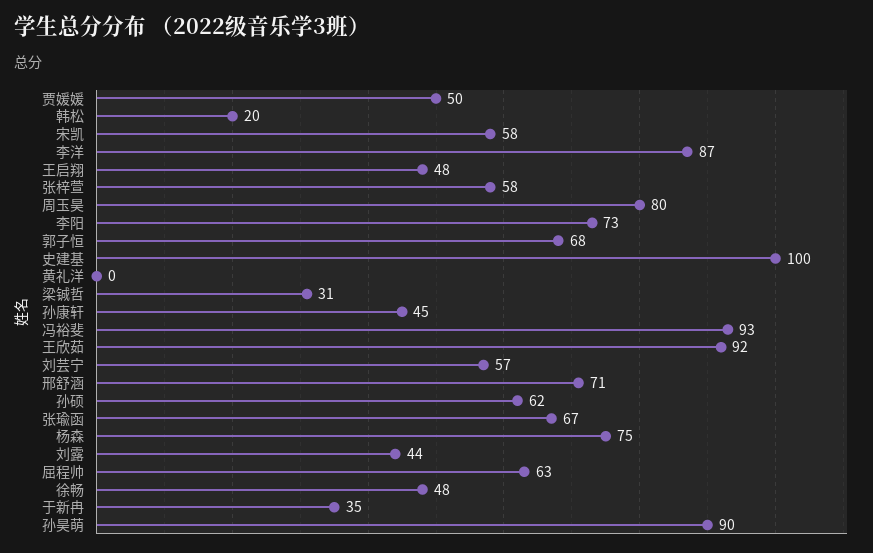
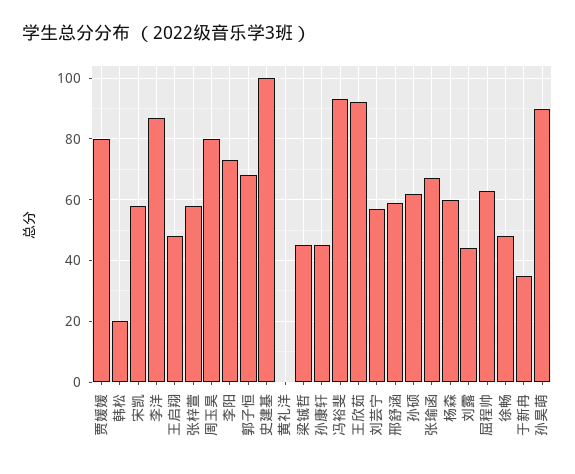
贾媛媛: 50 -> 80
梁铖哲: 31 -> 45
邢舒涵: 71 -> 60
杨森: 75 -> 60

